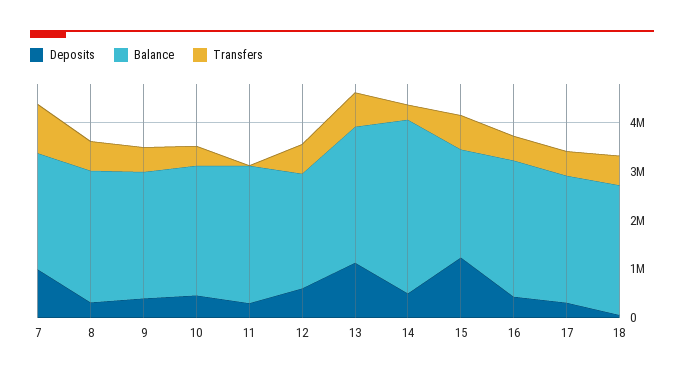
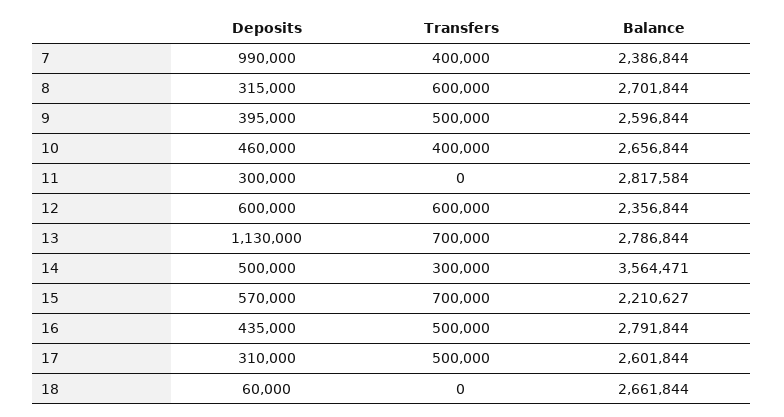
Transfers, 7: 1000000 -> 400000
Deposits, 15: 1200000 -> 570000
Transfers, 18: 600000 -> 0

